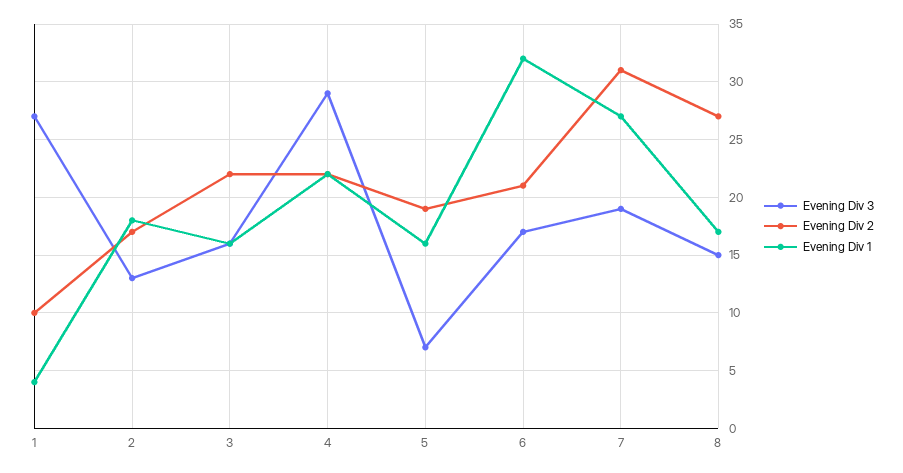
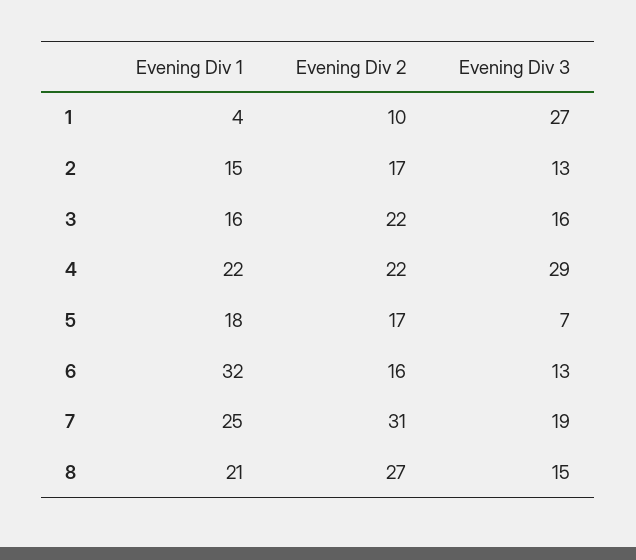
Evening Div 1, 2: 18 -> 15
Evening Div 2, 5: 19 -> 17
Evening Div 1, 5: 16 -> 18
Evening Div 3, 6: 17 -> 13
Evening Div 2, 6: 21 -> 16
Evening Div 1, 7: 27 -> 25
Evening Div 1, 8: 17 -> 21

